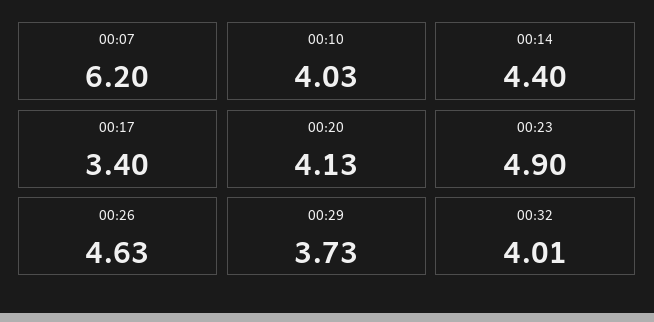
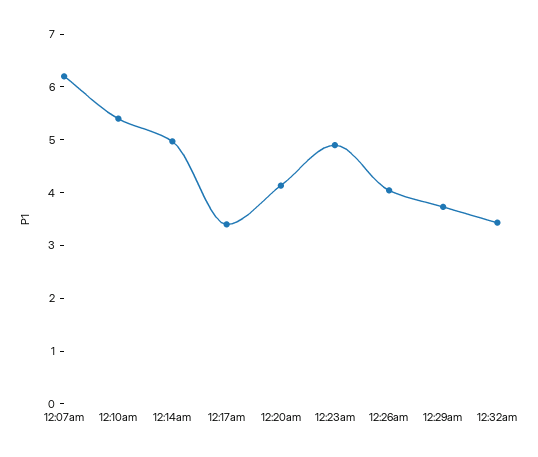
00:10: 4.03 -> 5.4
00:14: 4.4 -> 5
00:26: 4.63 -> 4
00:32: 4.01 -> 3.4

